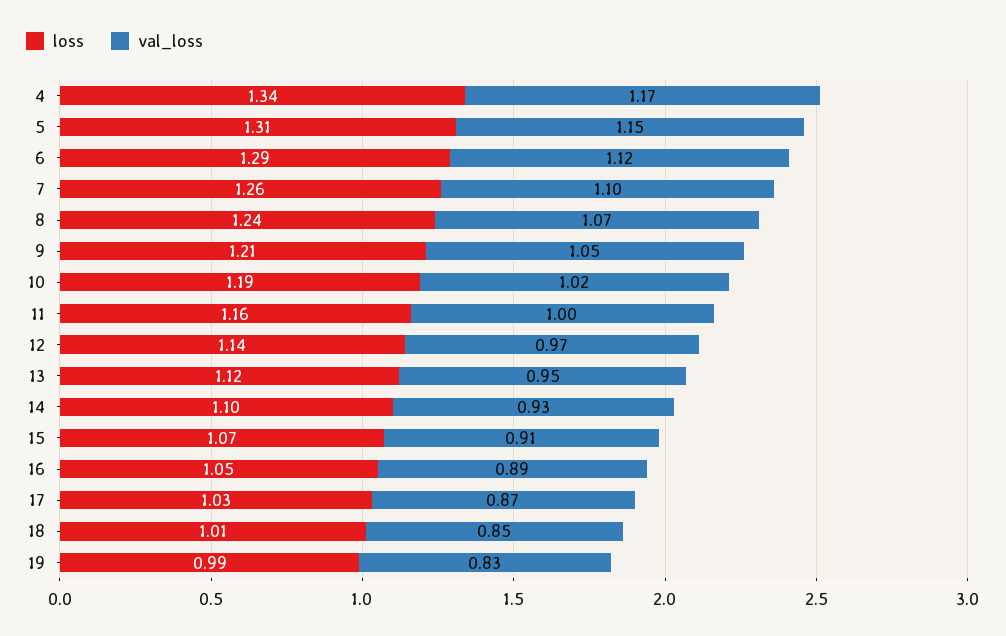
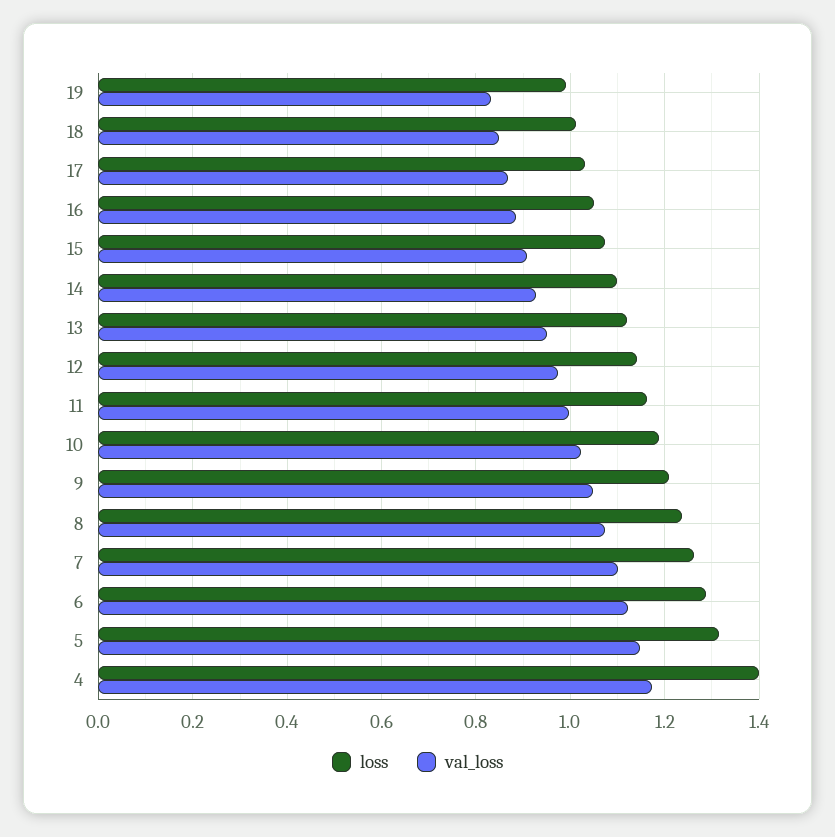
loss, 4: 1.34 -> 1.4

